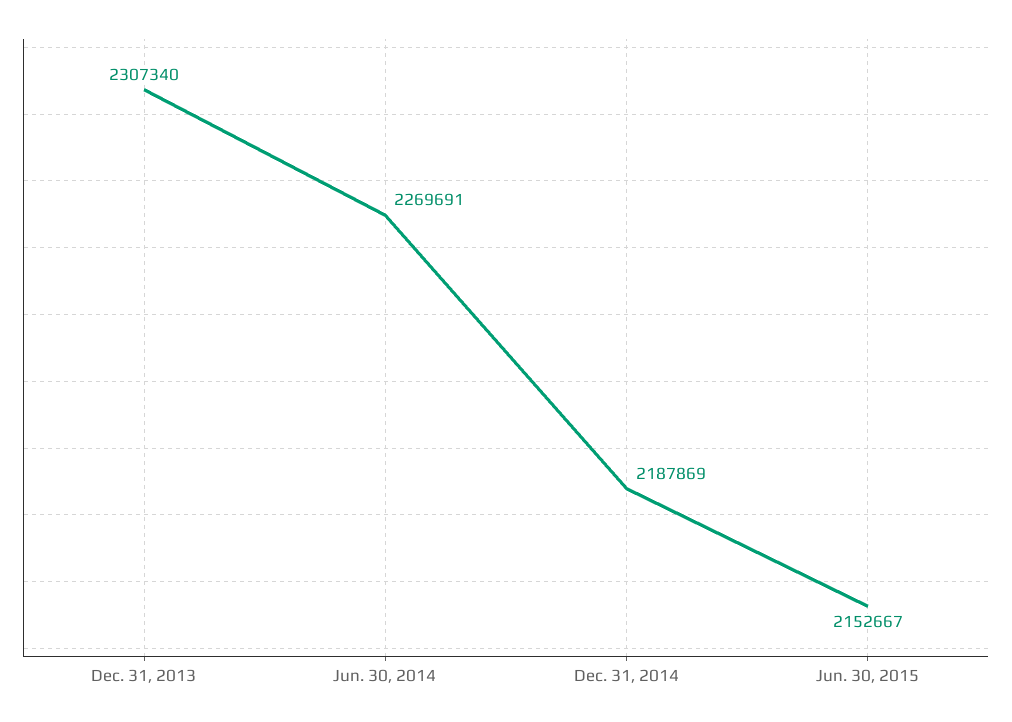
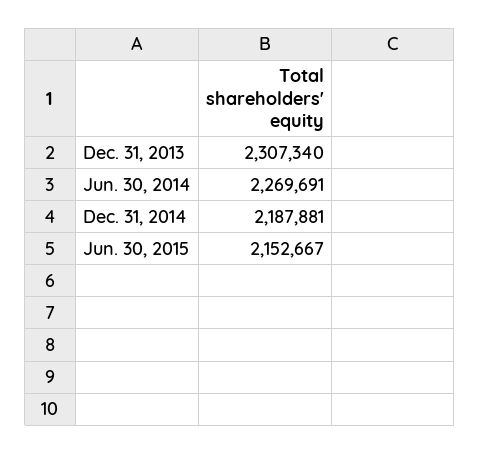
Dec. 31, 2014: 2187869 -> 2187881

